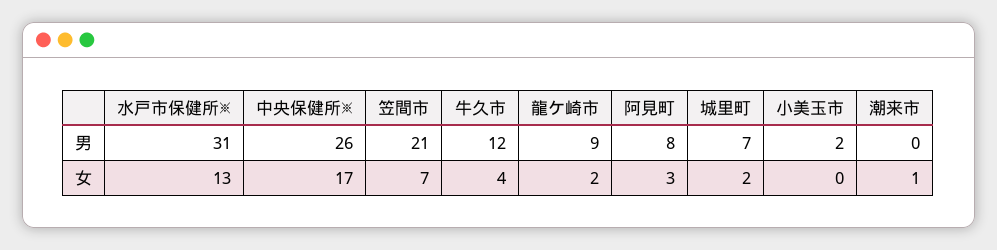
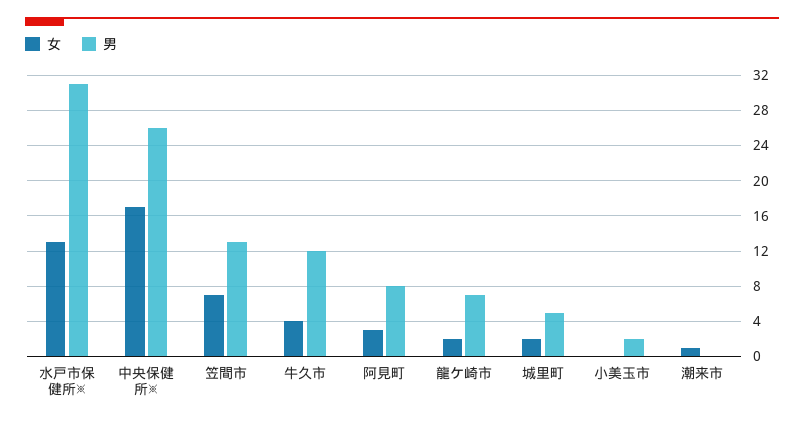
男, 笠間市: 21 -> 13
男, 龍ケ崎市: 9 -> 7
男, 城里町: 7 -> 5

